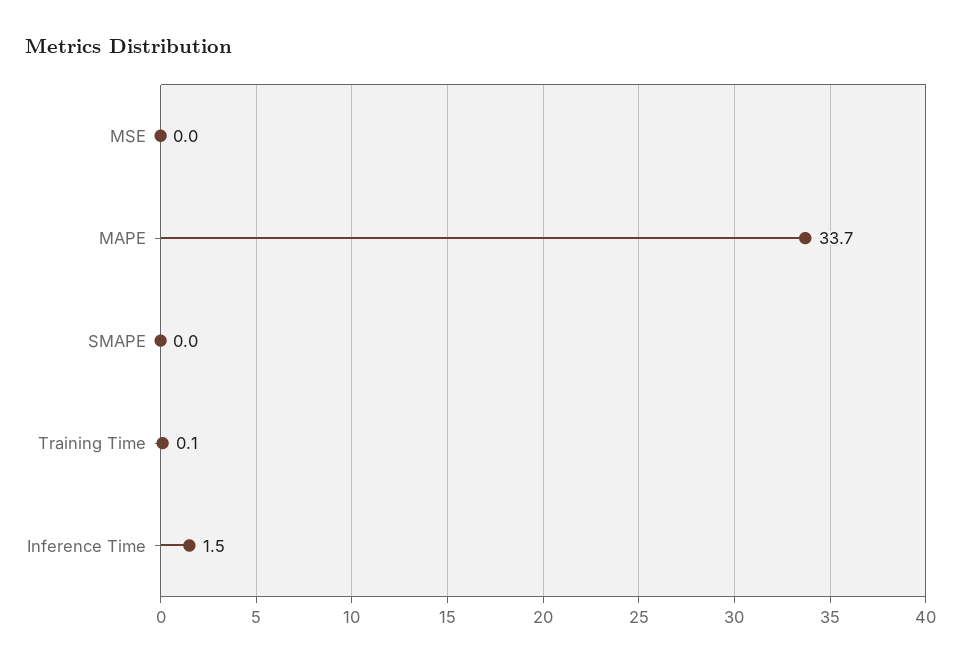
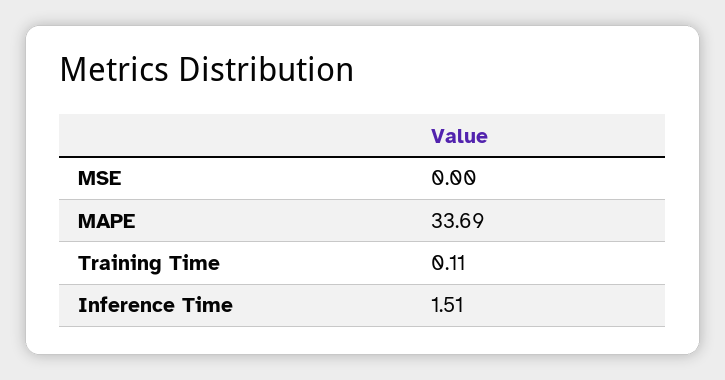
SMAPE: 0 -> none

